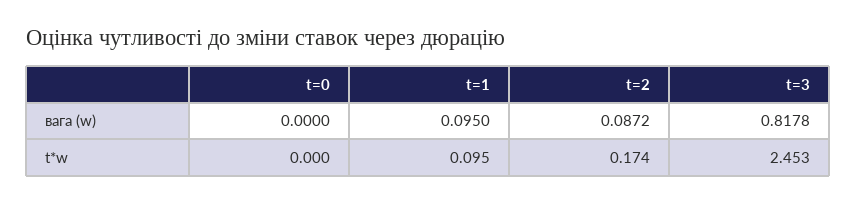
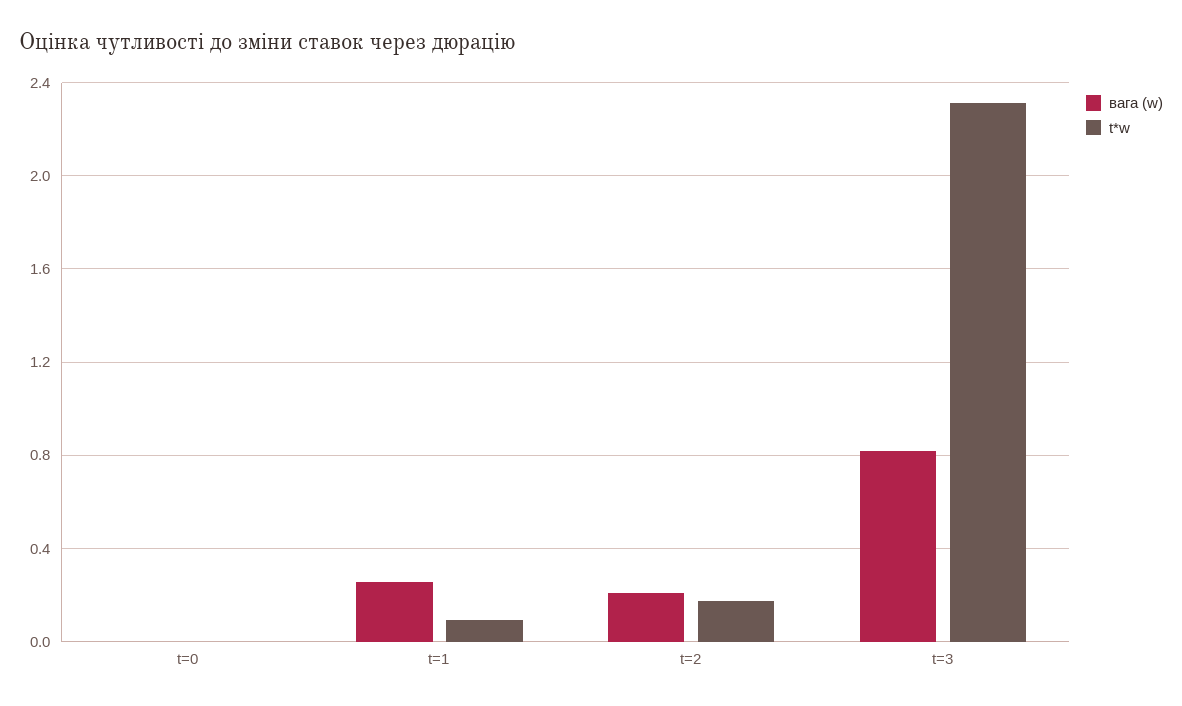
вага (w), t=1: 0.095 -> 0.25
вага (w), t=2: 0.0872 -> 0.2
t*w, t=3: 2.453 -> 2.3

